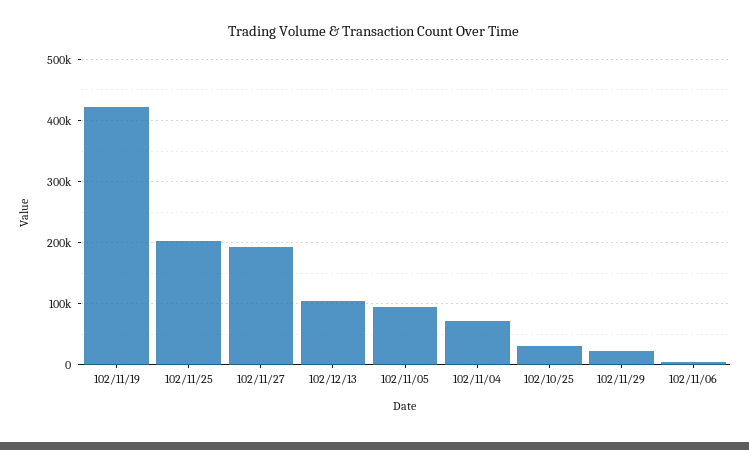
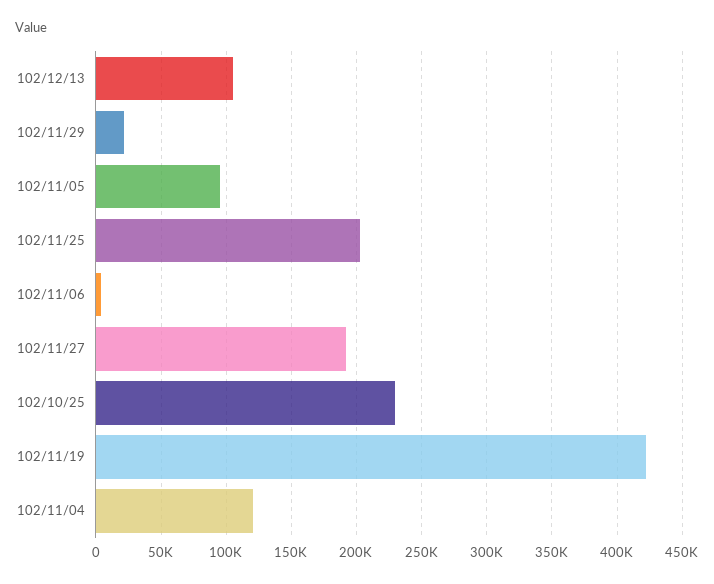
102/11/04: 70000 -> 120000
102/10/25: 30000 -> 230000

